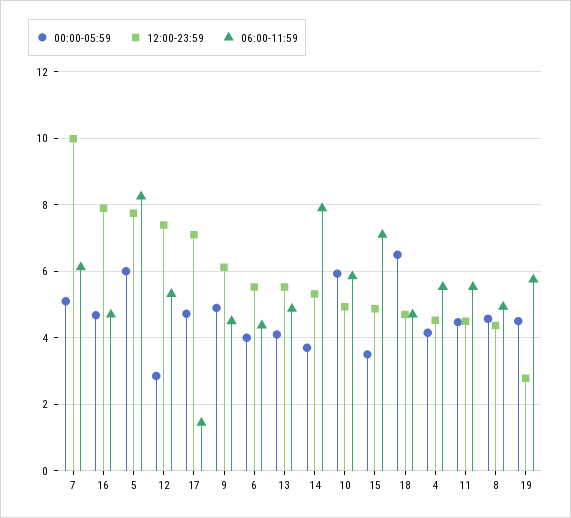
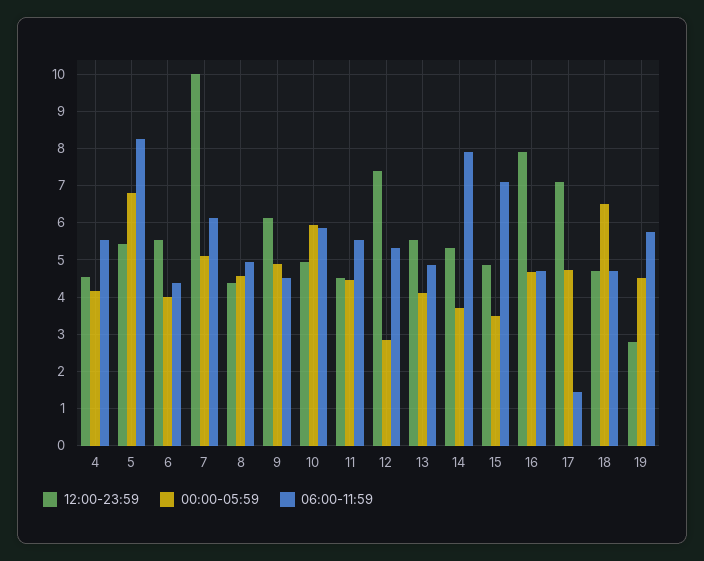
00:00-05:59, 5: 6 -> 6.8
12:00-23:59, 5: 7.8 -> 5.4

